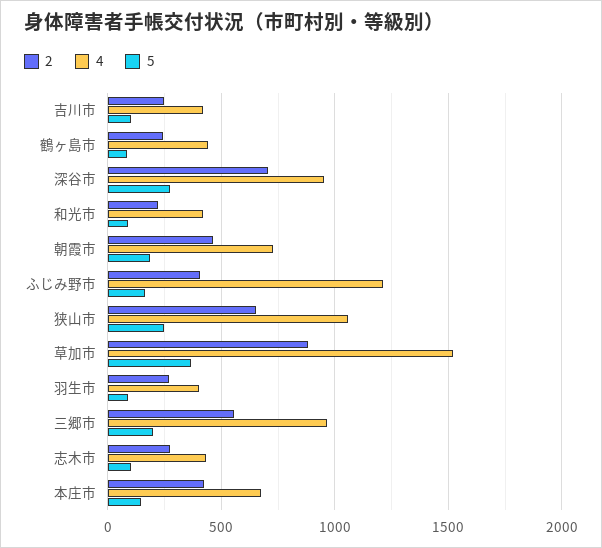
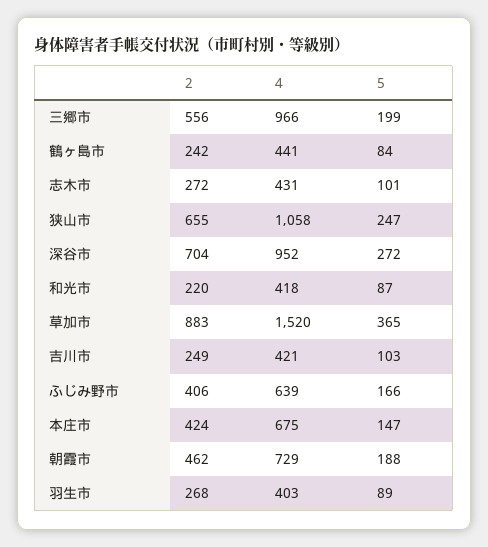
4, ふじみ野市: 1200 -> 639

